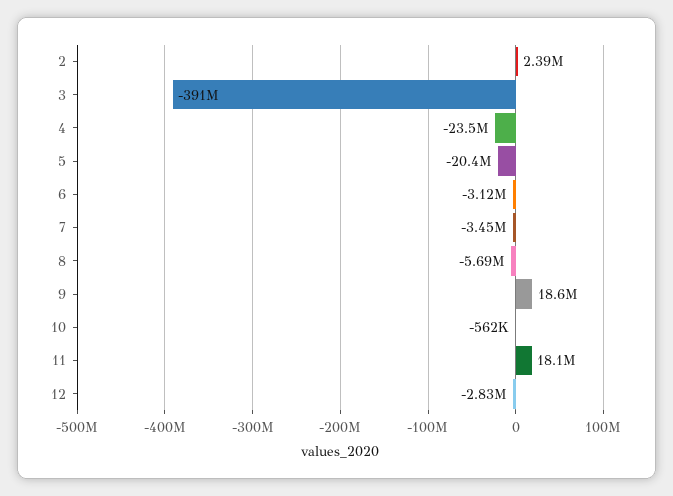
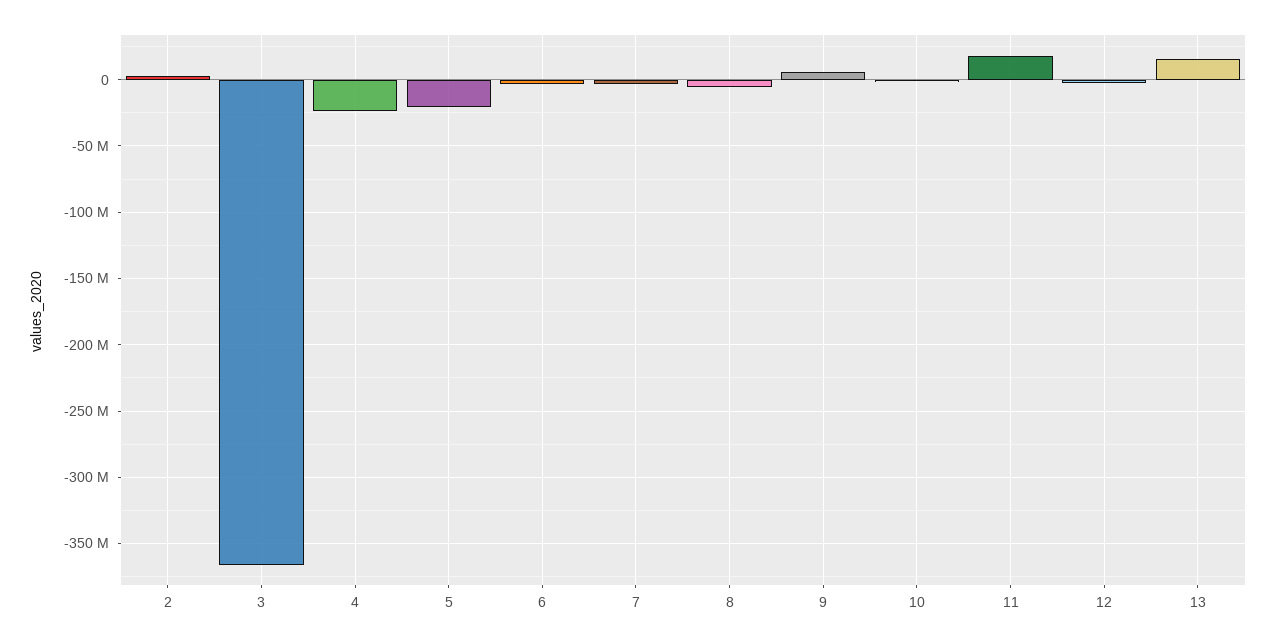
3: -391000000 -> -365000000
9: 18600000 -> 5000000
13: none -> 15000000

